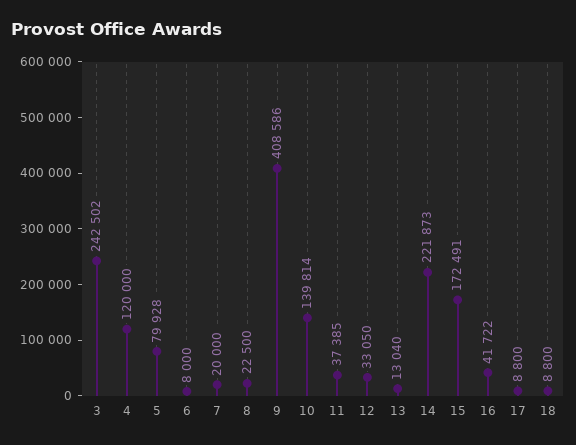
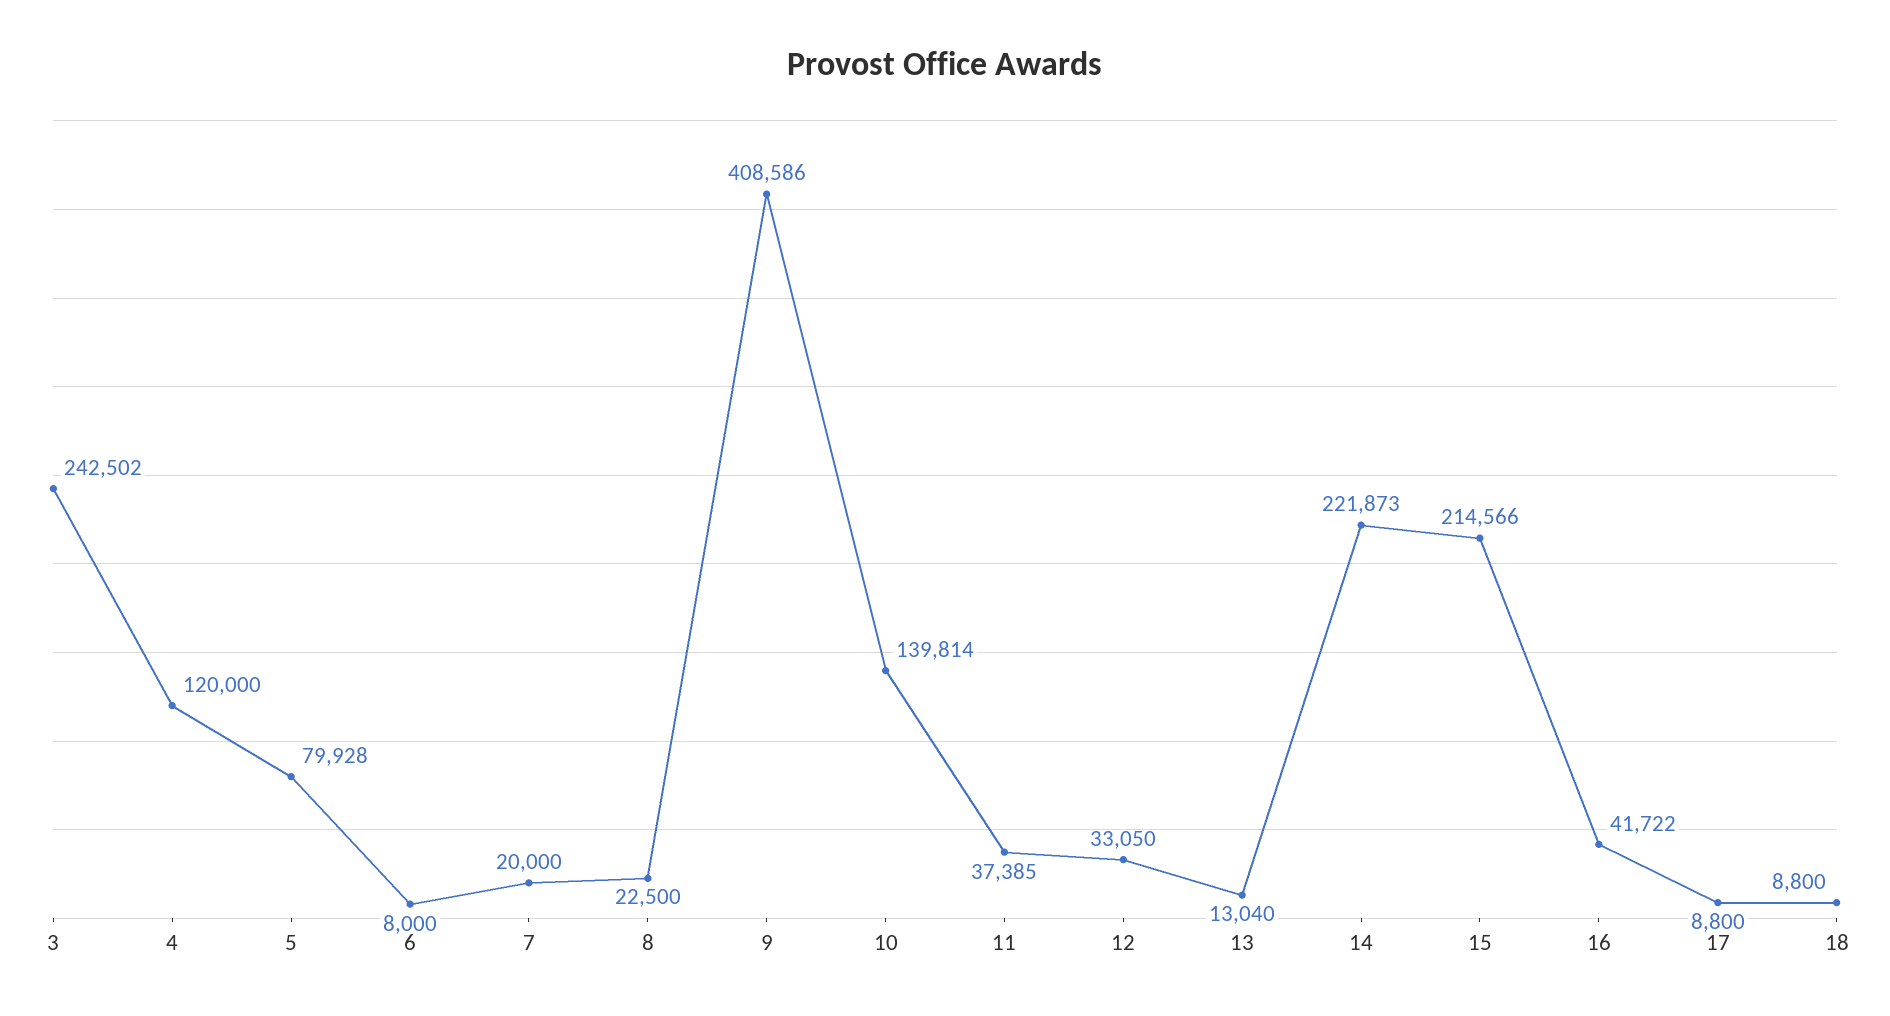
15: 172491 -> 214566

